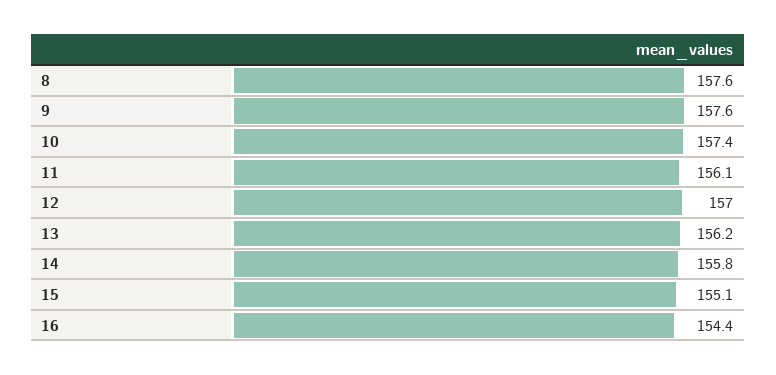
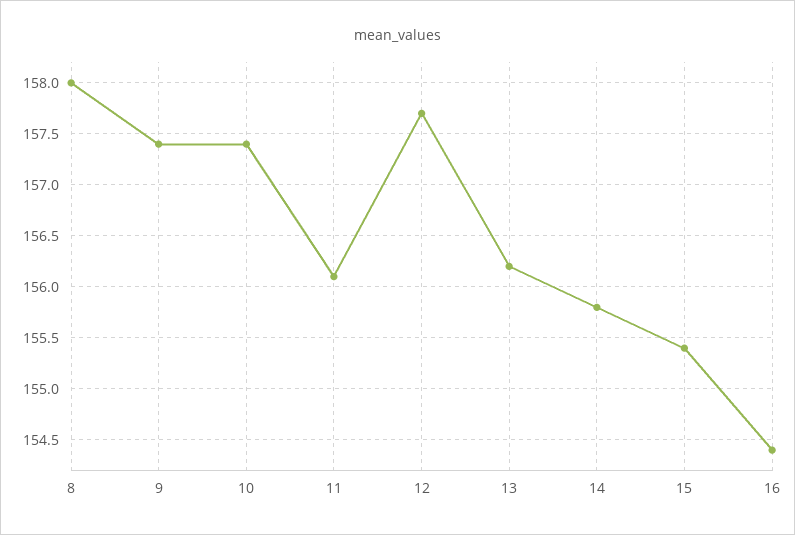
8: 157.6 -> 158
9: 157.6 -> 157.4
12: 157 -> 157.7
15: 155.1 -> 155.4

